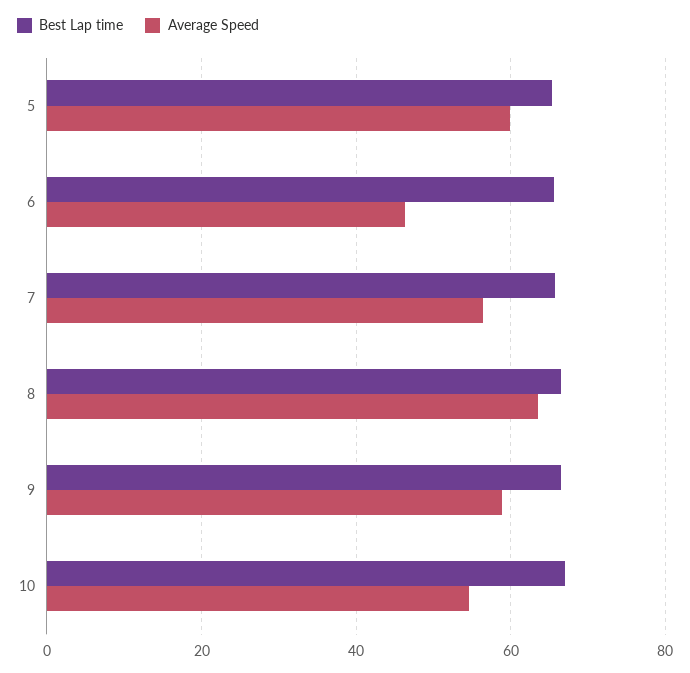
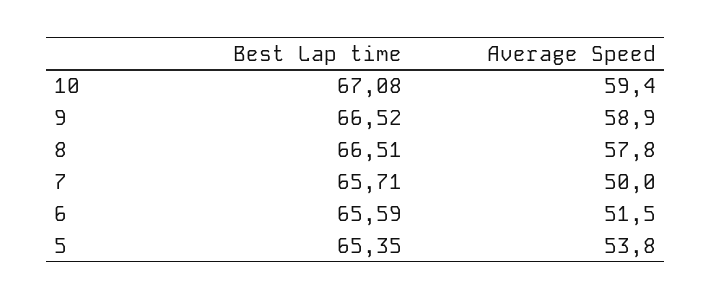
Average Speed, 5: 60 -> 53.8
Average Speed, 6: 46 -> 51.5
Average Speed, 7: 56 -> 50
Average Speed, 8: 64 -> 57.8
Average Speed, 10: 54 -> 59.4

